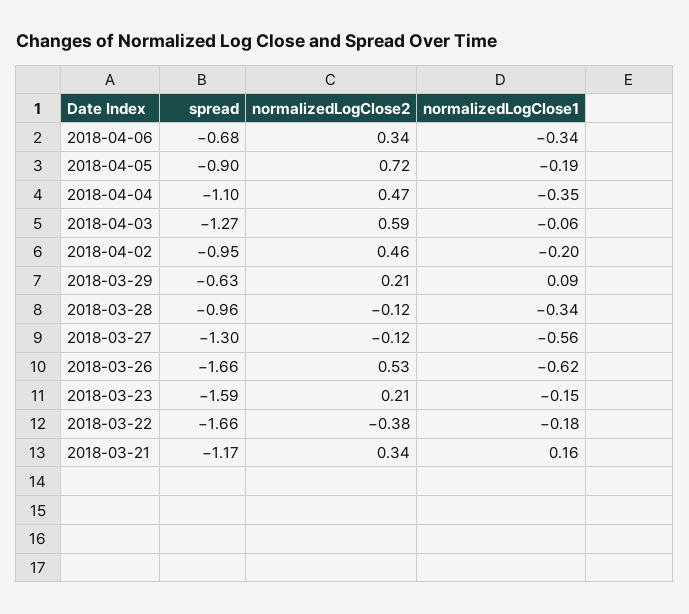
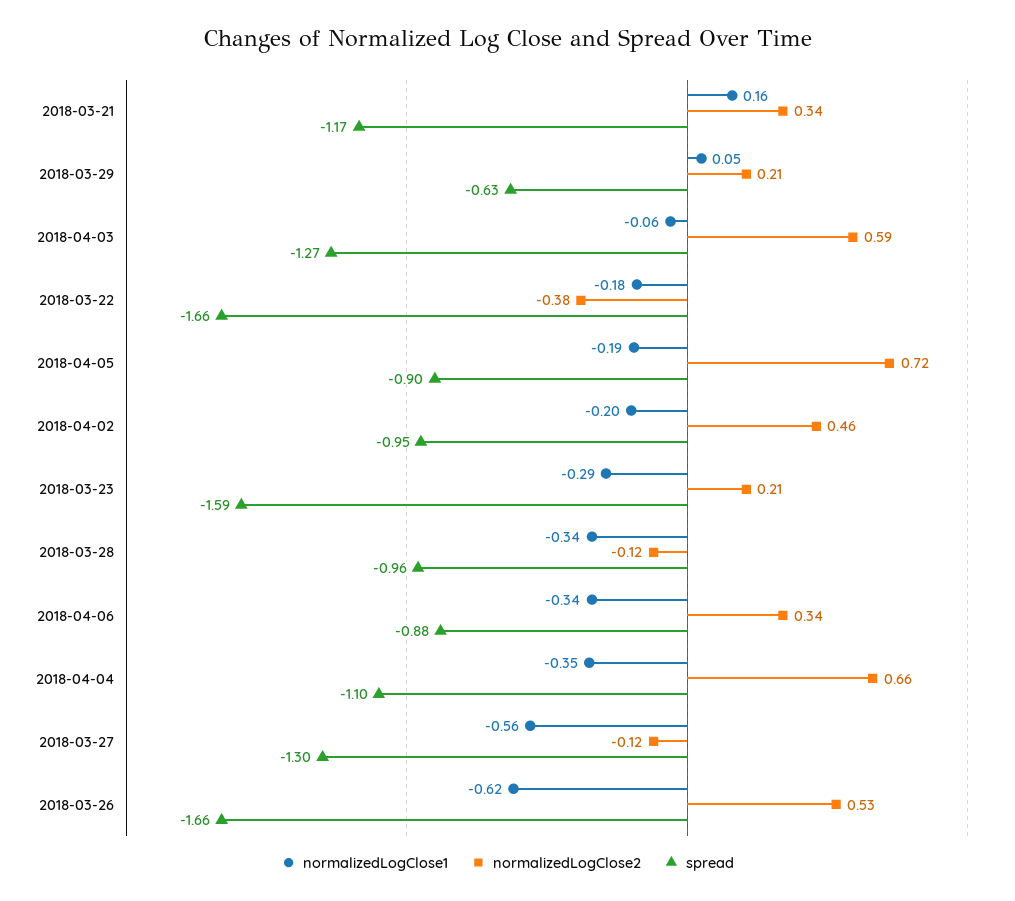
spread, 2018-04-06: -0.68 -> -0.88
normalizedLogClose2, 2018-04-04: 0.47 -> 0.66
normalizedLogClose1, 2018-03-29: 0.09 -> 0.05
normalizedLogClose1, 2018-03-23: -0.15 -> -0.29

